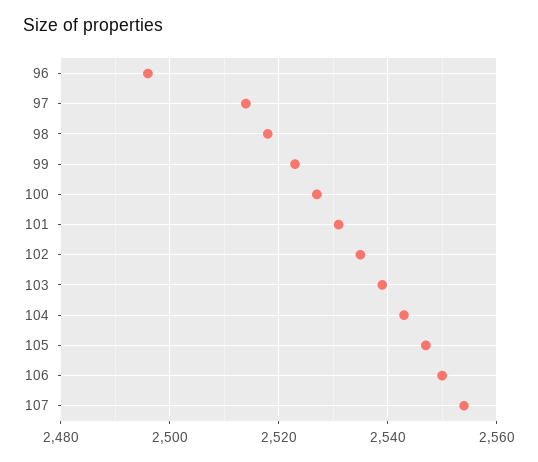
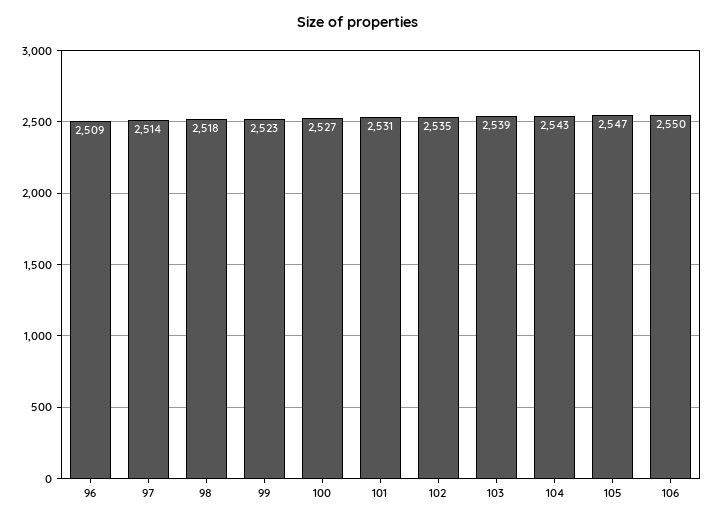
96: 2495 -> 2509
107: 2555 -> none

